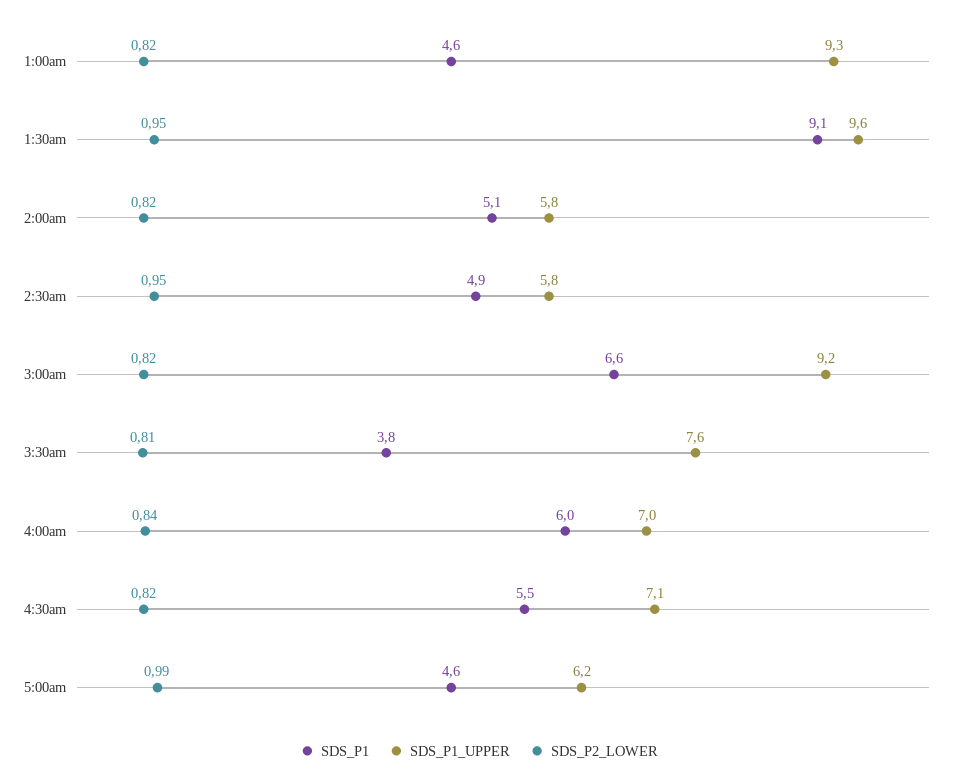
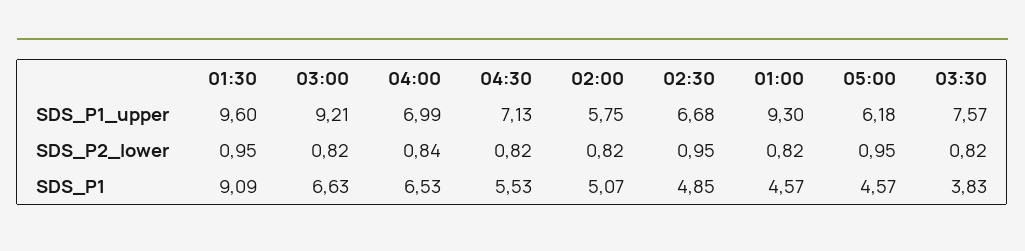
SDS_P1_UPPER, 2:30am: 5.8 -> 6.68
SDS_P2_LOWER, 3:30am: 0.81 -> 0.82
SDS_P1, 4:00am: 6 -> 6.53
SDS_P2_LOWER, 5:00am: 0.99 -> 0.95

